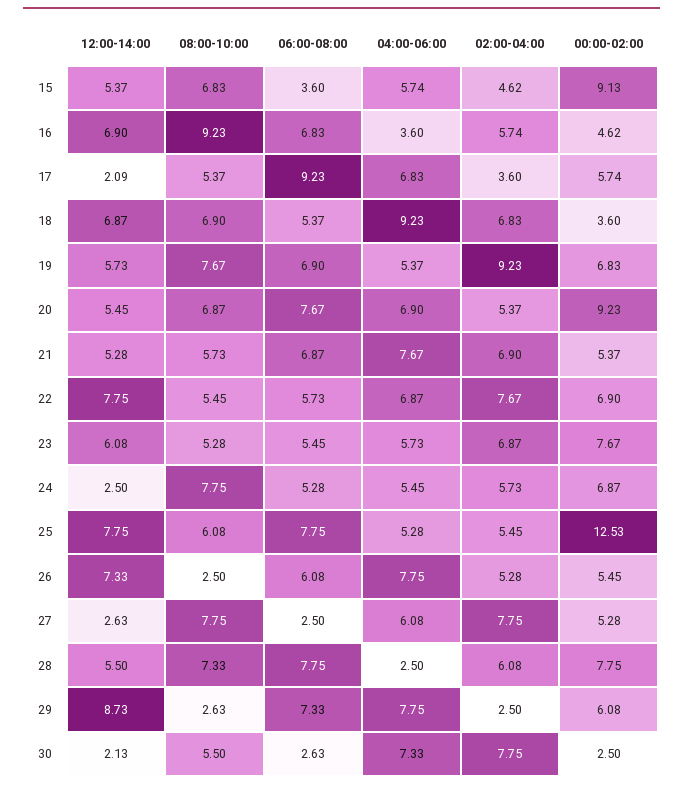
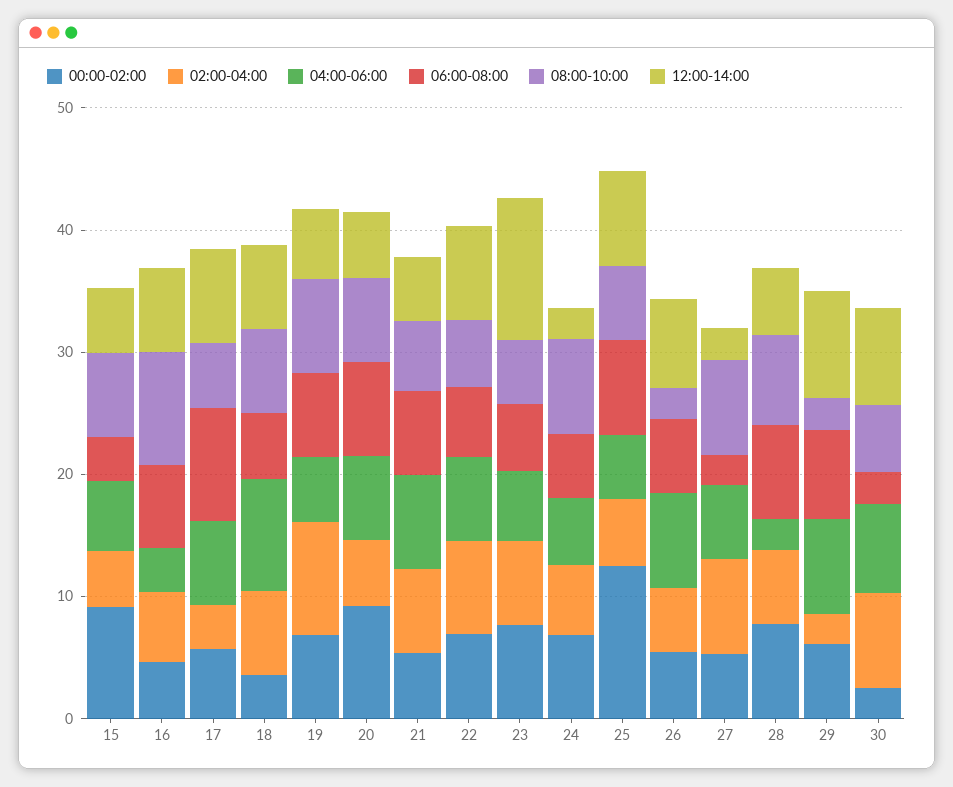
12:00-14:00, 17: 2.09 -> 8
12:00-14:00, 23: 6.08 -> 12
12:00-14:00, 30: 2.13 -> 8

